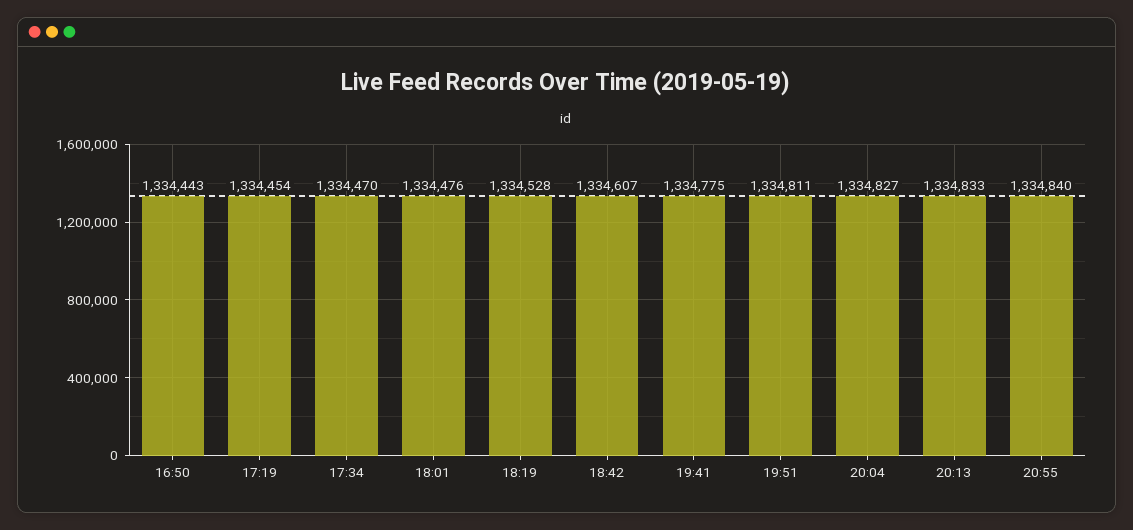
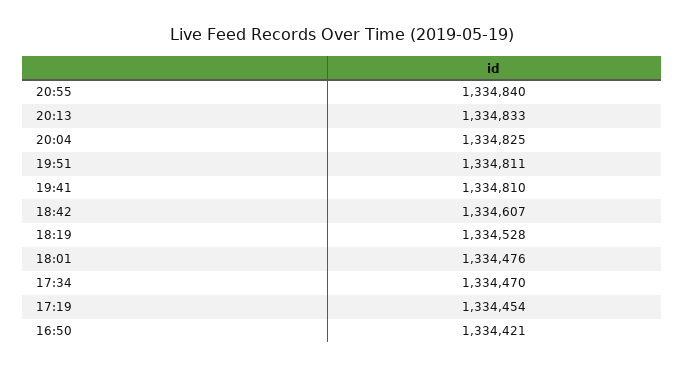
16:50: 1334443 -> 1334421
19:41: 1334775 -> 1334810
20:04: 1334827 -> 1334825

